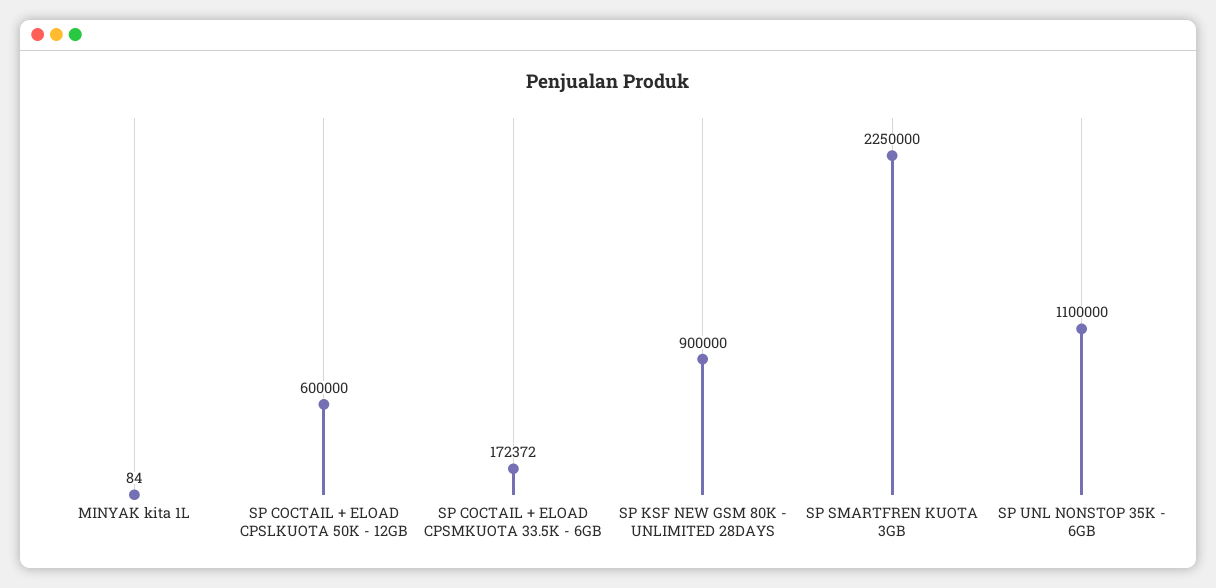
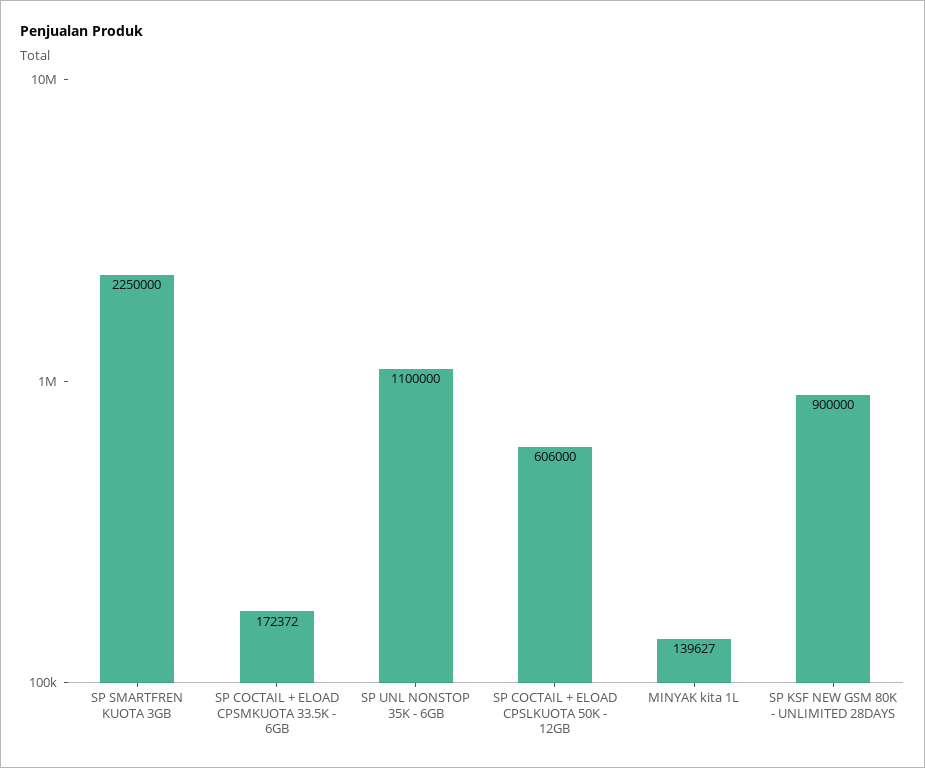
MINYAK kita 1L: 84 -> 139627
SP COCTAIL + ELOAD CPSLKUOTA 50K - 12GB: 600000 -> 606000

